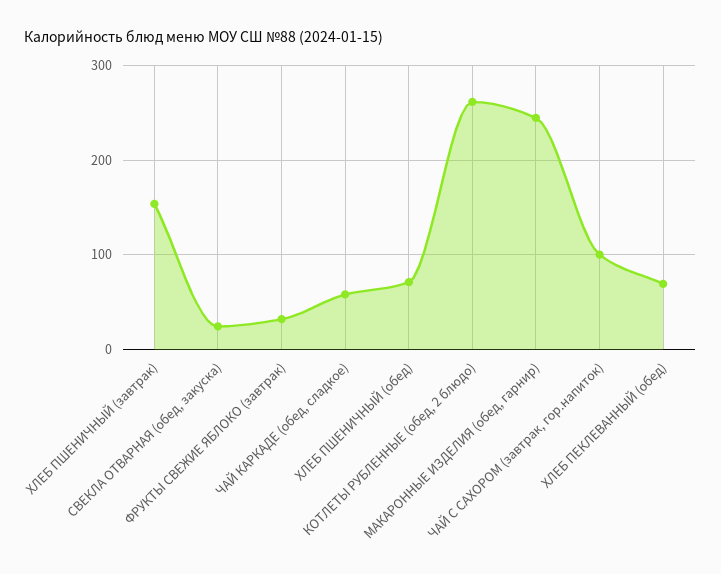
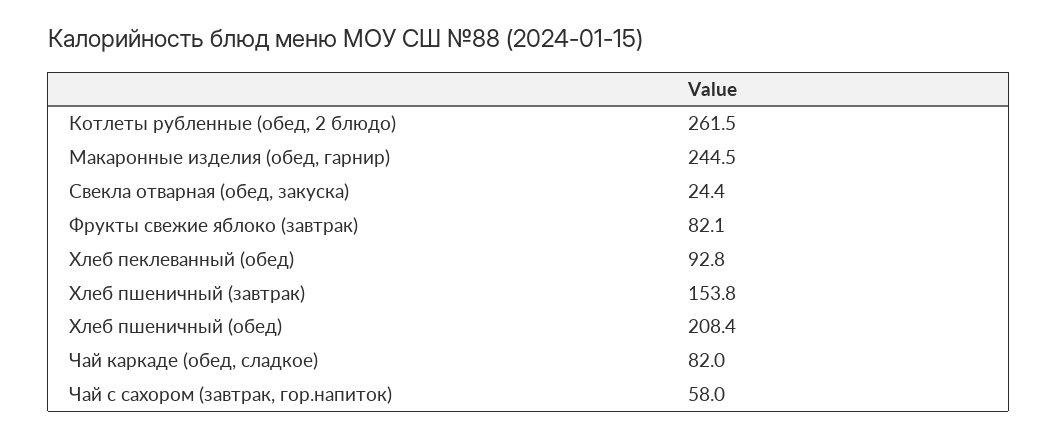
ФРУКТЫ СВЕЖИЕ ЯБЛОКО (завтрак): 30 -> 82.1
ЧАЙ КАРКАДЕ (обед, сладкое): 60 -> 82
ХЛЕБ ПШЕНИЧНЫЙ (обед): 70 -> 208.4
ЧАЙ С САХОРОМ (завтрак, гор.напиток): 100 -> 58
ХЛЕБ ПЕКЛЕВАННЫЙ (обед): 70 -> 92.8

